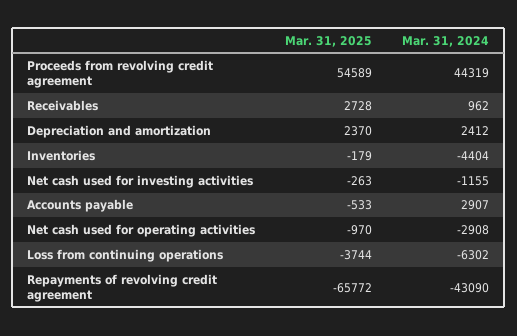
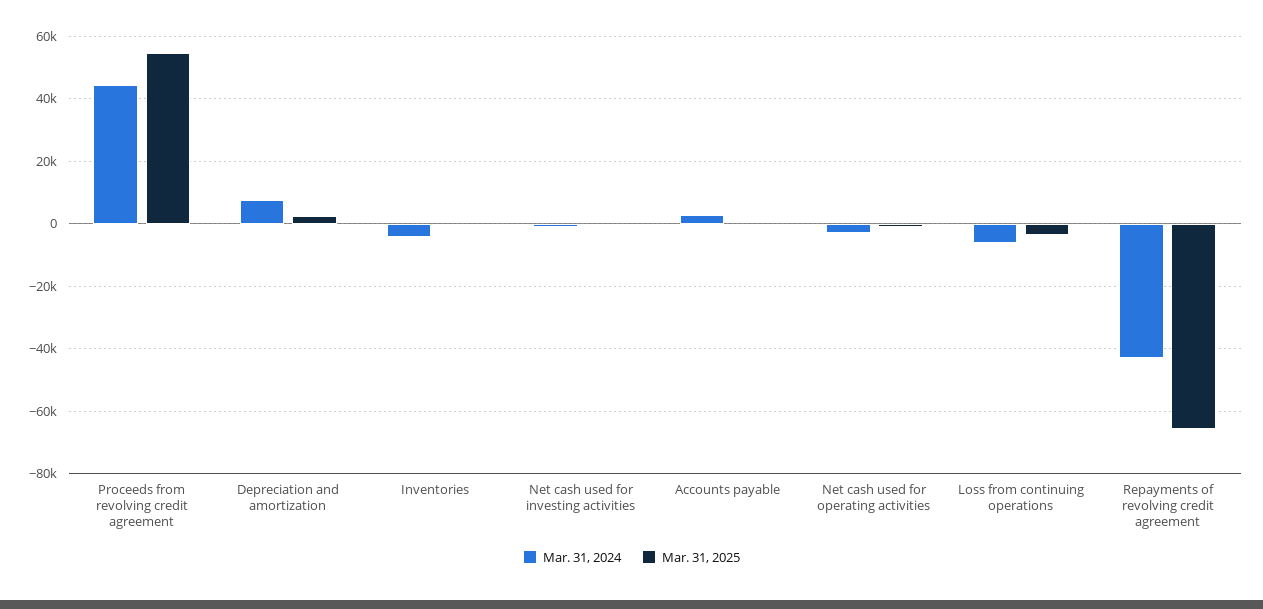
Mar. 31, 2025, Receivables: 2728 -> none
Mar. 31, 2024, Receivables: 962 -> none
Mar. 31, 2024, Depreciation and amortization: 2412 -> 8000

